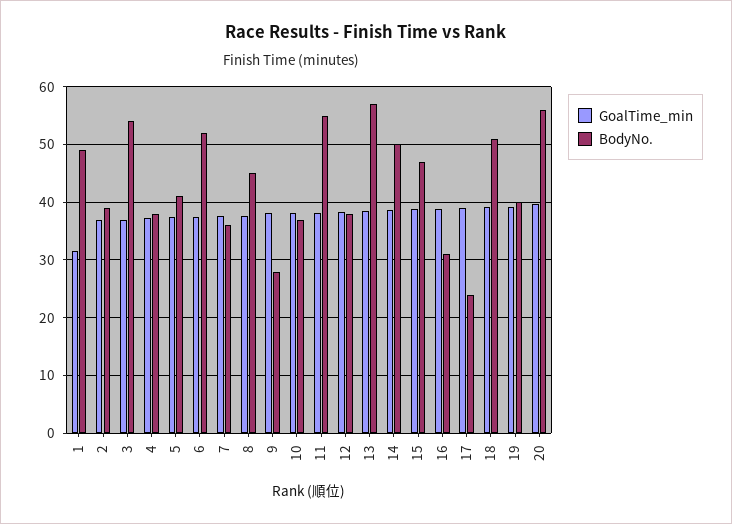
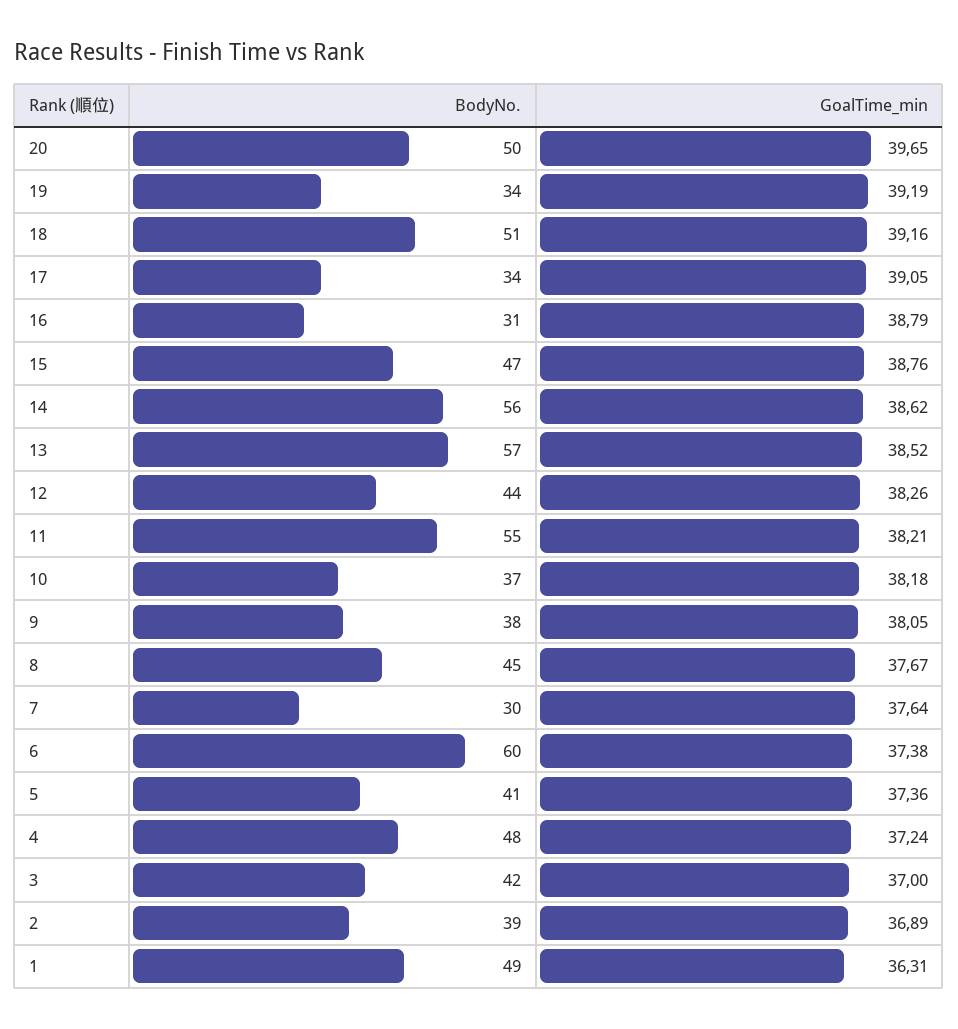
GoalTime_min, 1: 32 -> 36.31
BodyNo., 3: 54 -> 42
BodyNo., 4: 38 -> 48
BodyNo., 6: 52 -> 60
BodyNo., 7: 36 -> 30
BodyNo., 9: 28 -> 38
BodyNo., 12: 38 -> 44
BodyNo., 14: 50 -> 56
BodyNo., 17: 24 -> 34
BodyNo., 19: 40 -> 34
BodyNo., 20: 56 -> 50

